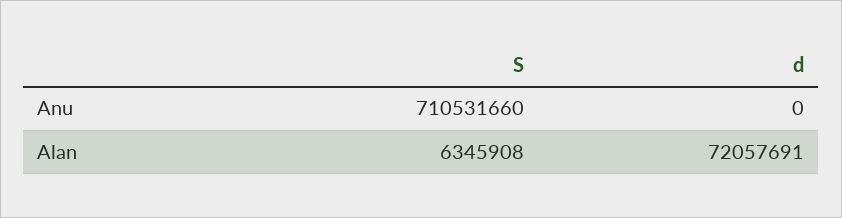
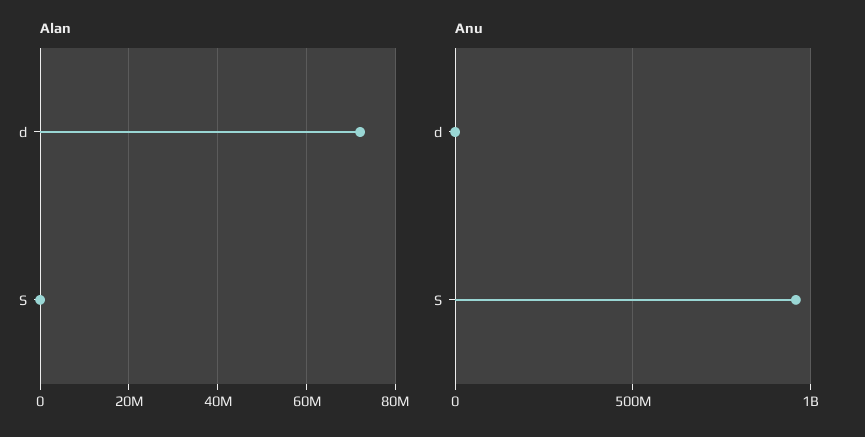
Anu, S: 710531660 -> 950000000
Alan, S: 6345908 -> 0

